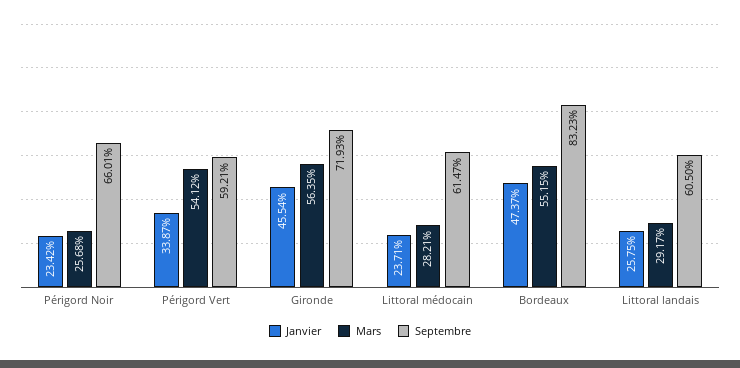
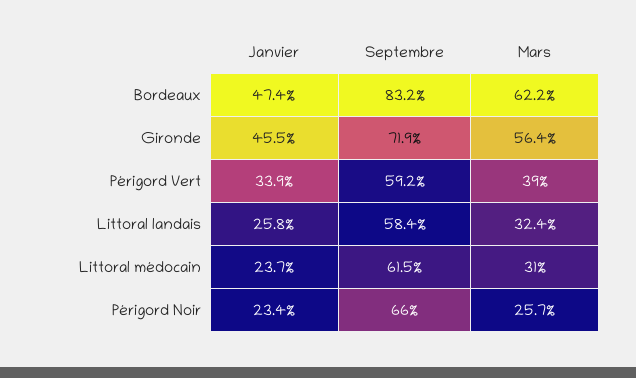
Mars, Périgord Vert: 54.12 -> 39
Mars, Littoral médocain: 28.21 -> 31
Mars, Bordeaux: 55.15 -> 62.2
Mars, Littoral landais: 29.17 -> 32.4
Septembre, Littoral landais: 60.5 -> 58.4

